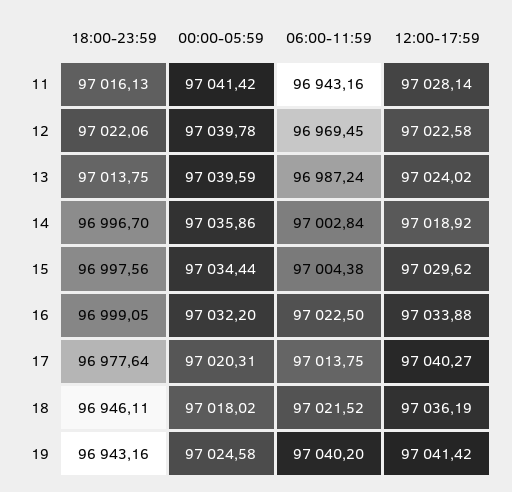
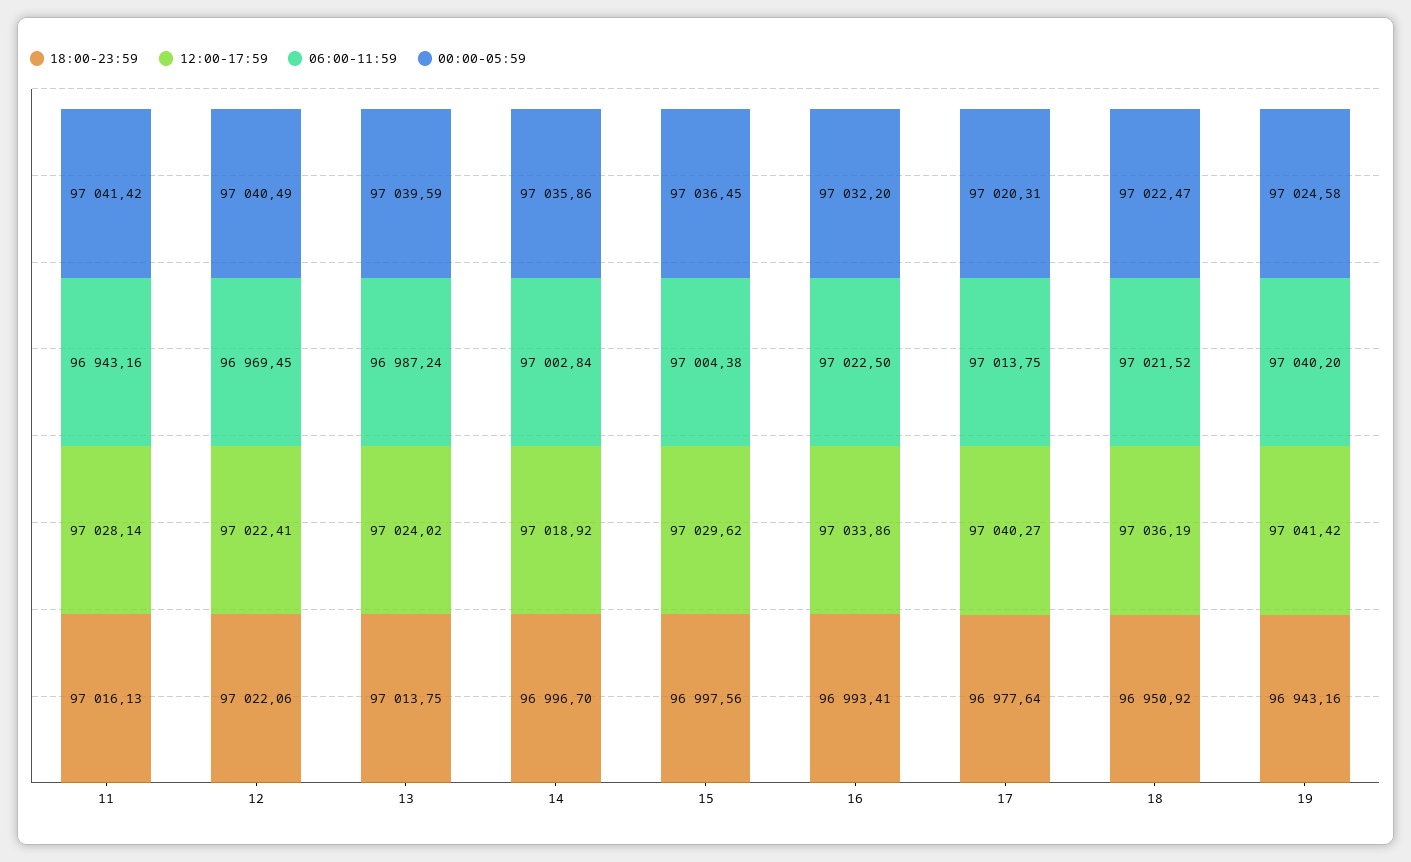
00:00-05:59, 12: 97039.78 -> 97040.49
12:00-17:59, 12: 97022.58 -> 97022.41
00:00-05:59, 15: 97034.44 -> 97036.45
18:00-23:59, 16: 96999.05 -> 96993.41
12:00-17:59, 16: 97033.88 -> 97033.86
18:00-23:59, 18: 96946.11 -> 96950.92
00:00-05:59, 18: 97018.02 -> 97022.47

